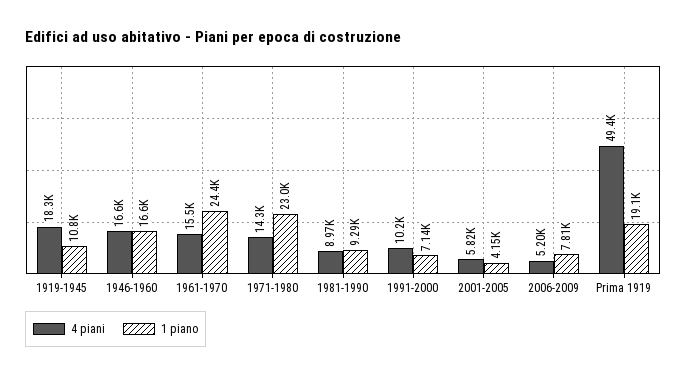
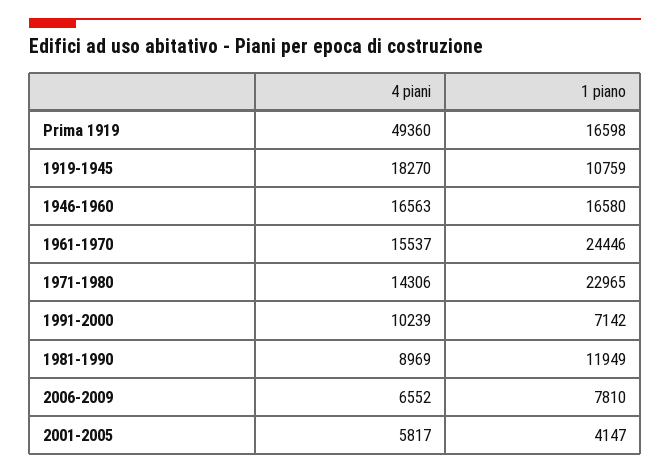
1 piano, 1981-1990: 9290 -> 11949
4 piani, 2006-2009: 5200 -> 6552
1 piano, Prima 1919: 19100 -> 16598

